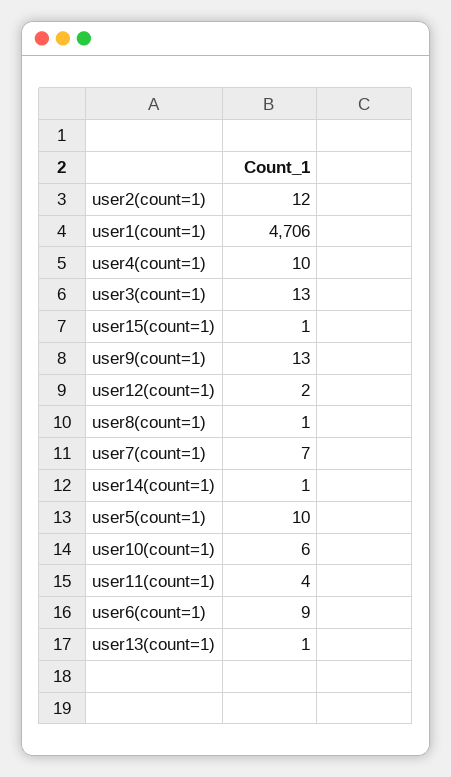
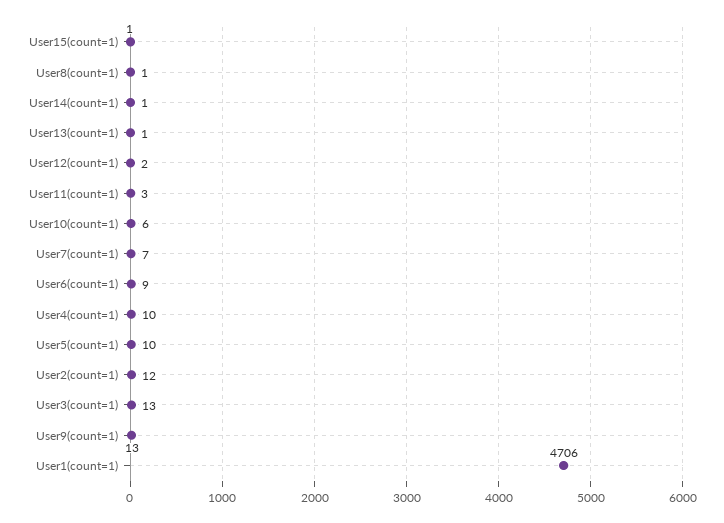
user11(count=1): 4 -> 3

